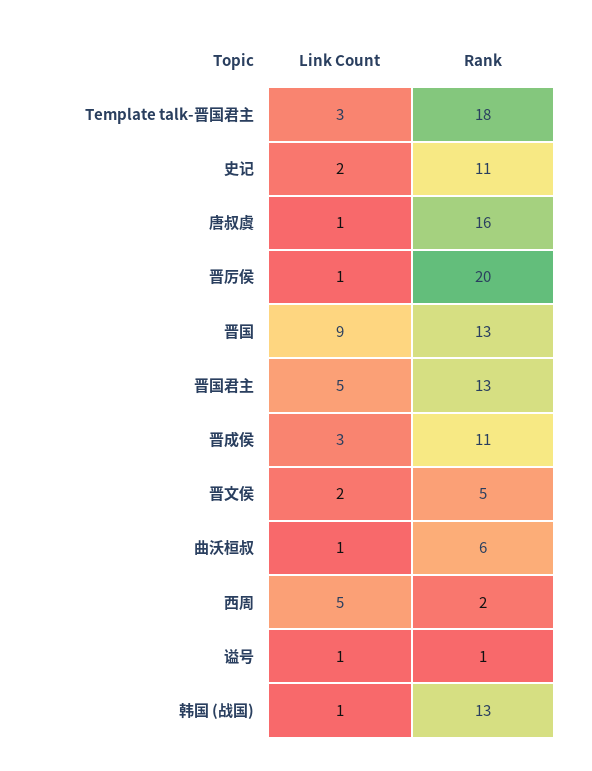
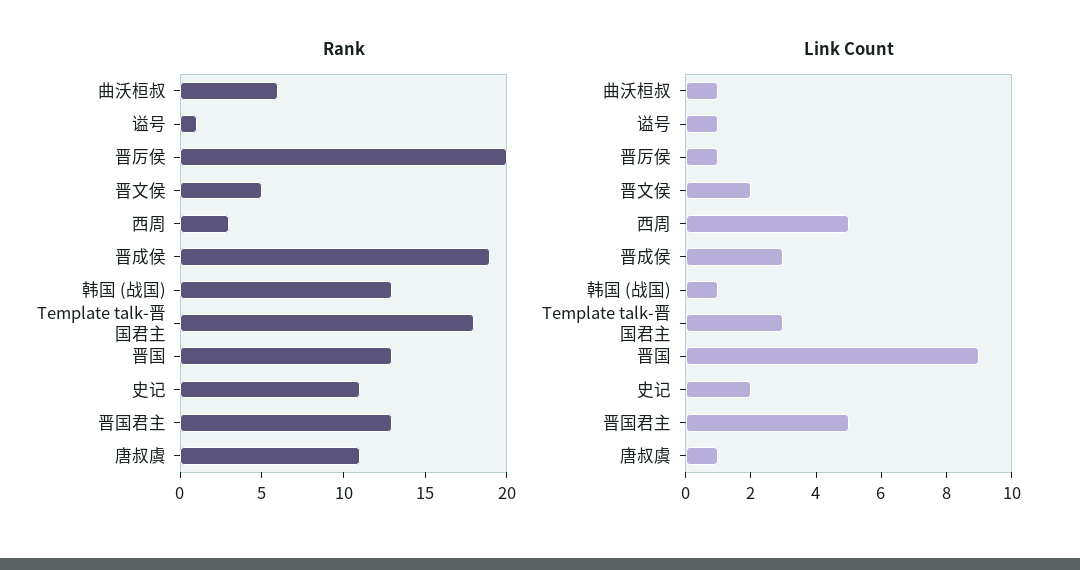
Rank, 唐叔虞: 16 -> 11
Rank, 晋成侯: 11 -> 19
Rank, 西周: 2 -> 3

